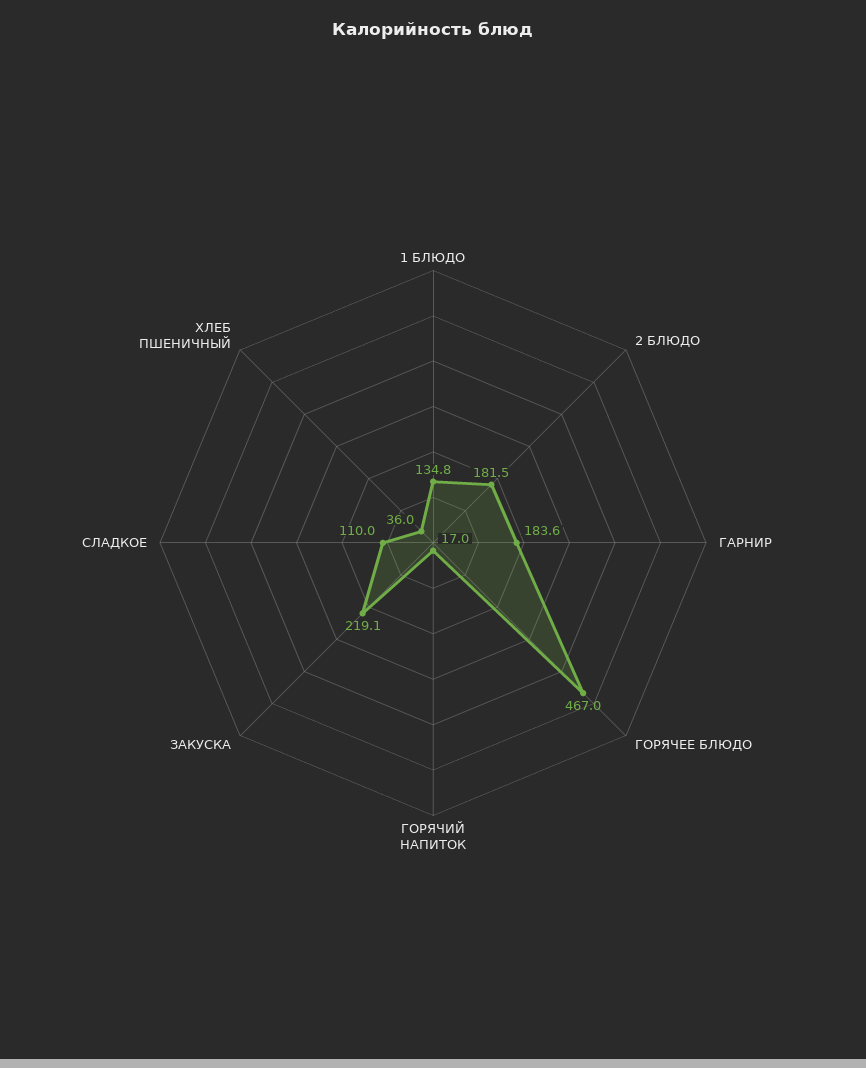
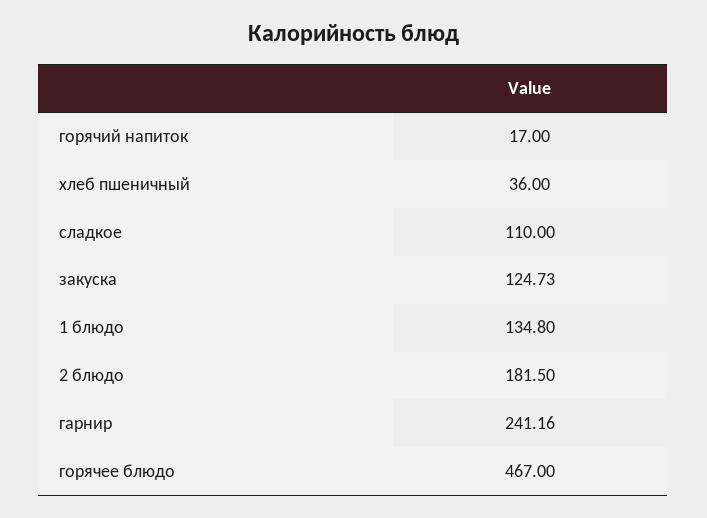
ГАРНИР: 183.6 -> 241.16
ЗАКУСКА: 219.1 -> 124.73

